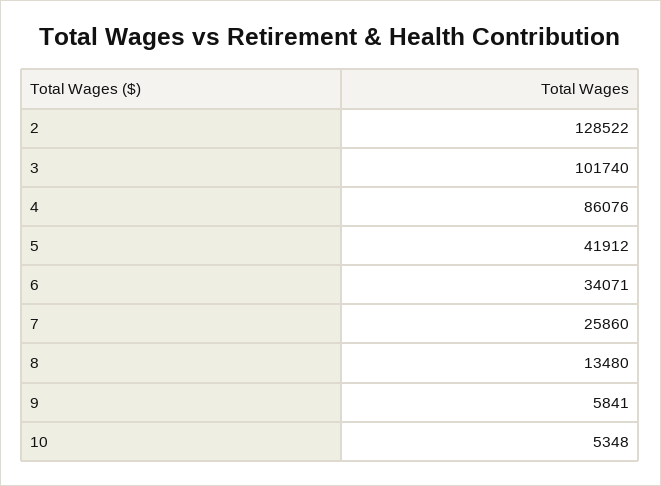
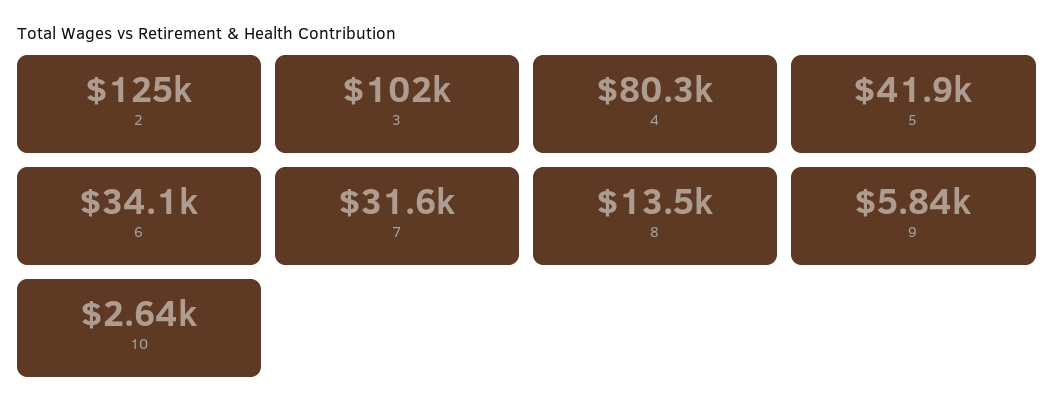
2: 128522 -> 125000
4: 86076 -> 80300
7: 25860 -> 31600
10: 5348 -> 2640

